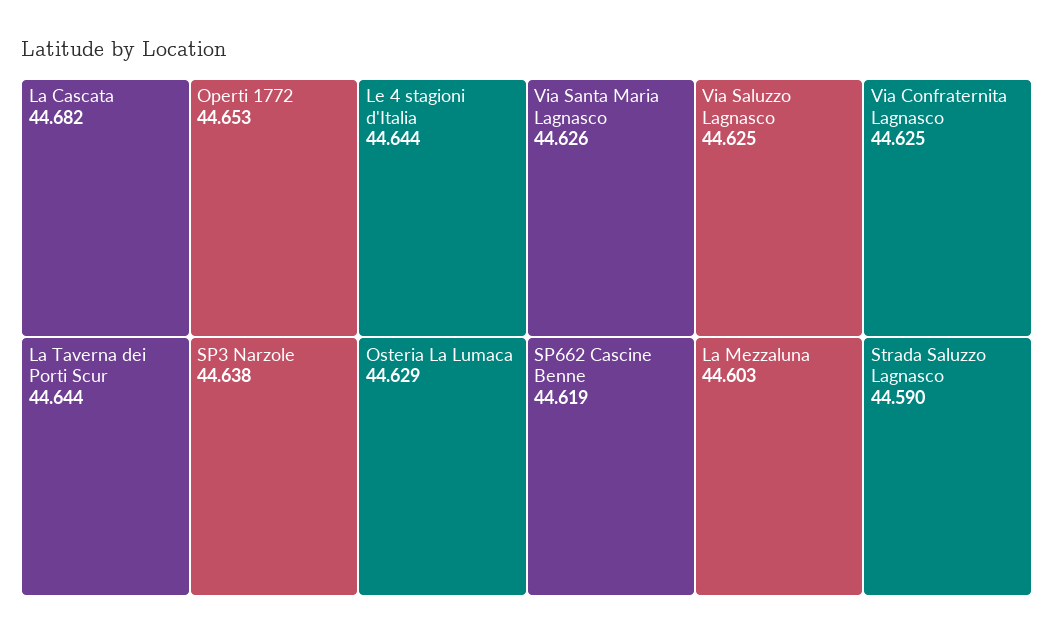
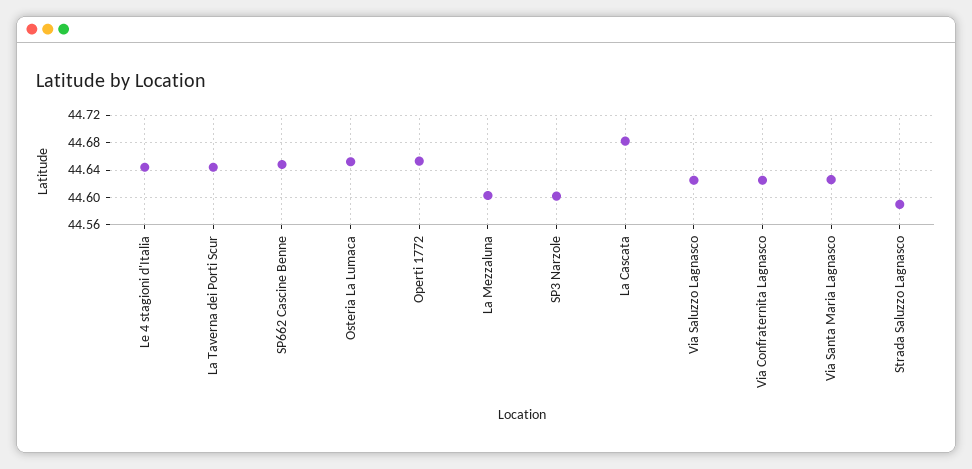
SP3 Narzole: 44.638 -> 44.6
Osteria La Lumaca: 44.629 -> 44.65
SP662 Cascine Benne: 44.619 -> 44.65

